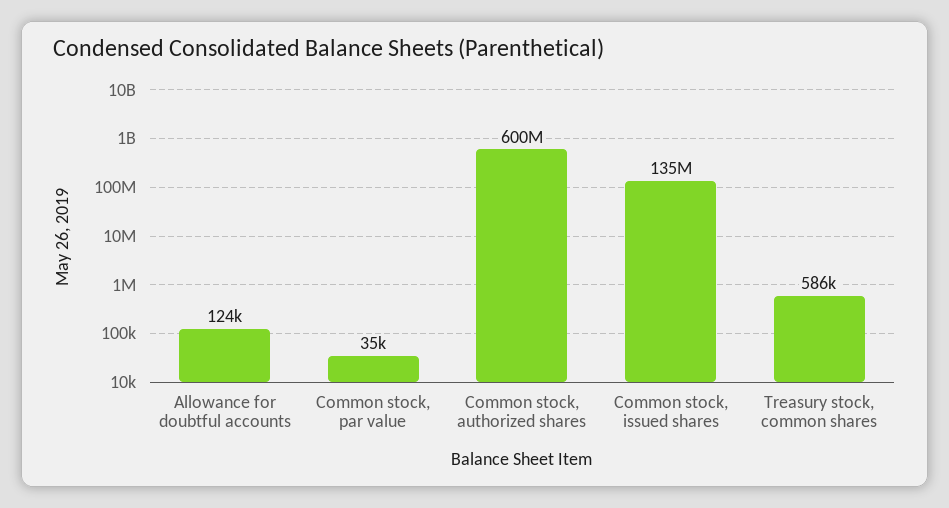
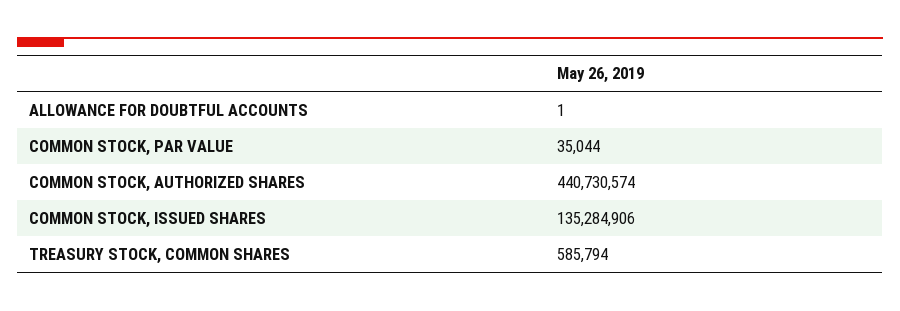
Allowance for doubtful accounts: 124000 -> 1
Common stock, authorized shares: 600000000 -> 440730574

